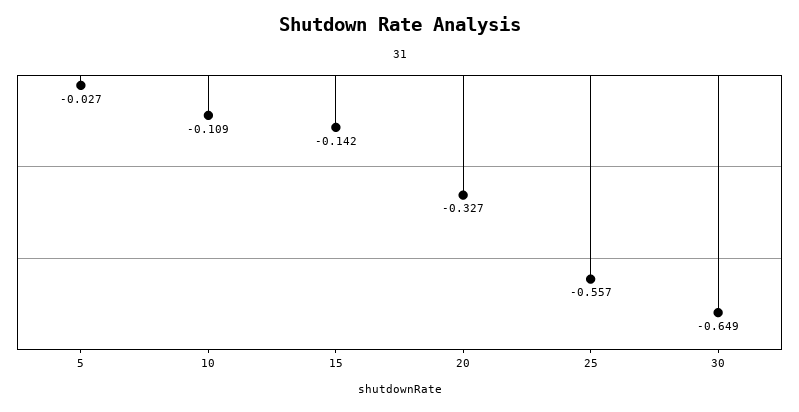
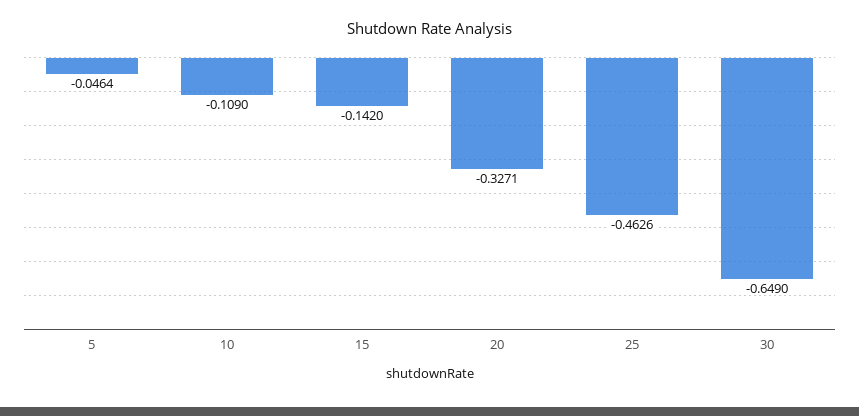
5: -0.027 -> -0.0464
25: -0.557 -> -0.4626

